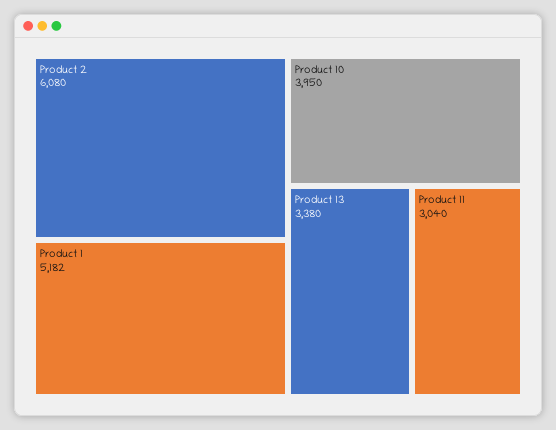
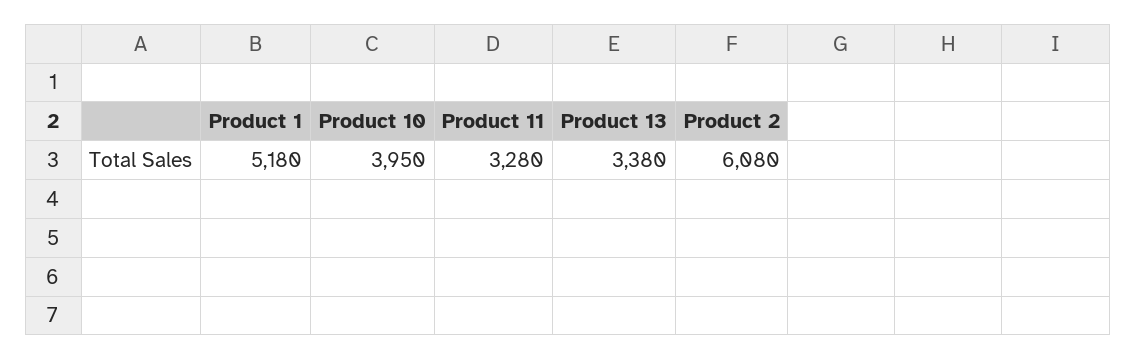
Product 1: 5182 -> 5180
Product 11: 3040 -> 3280

